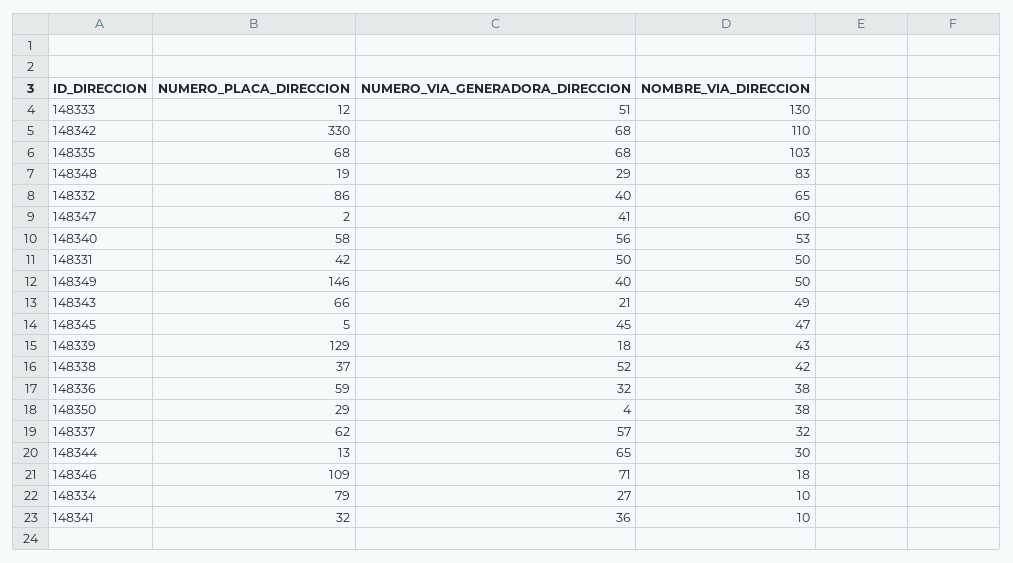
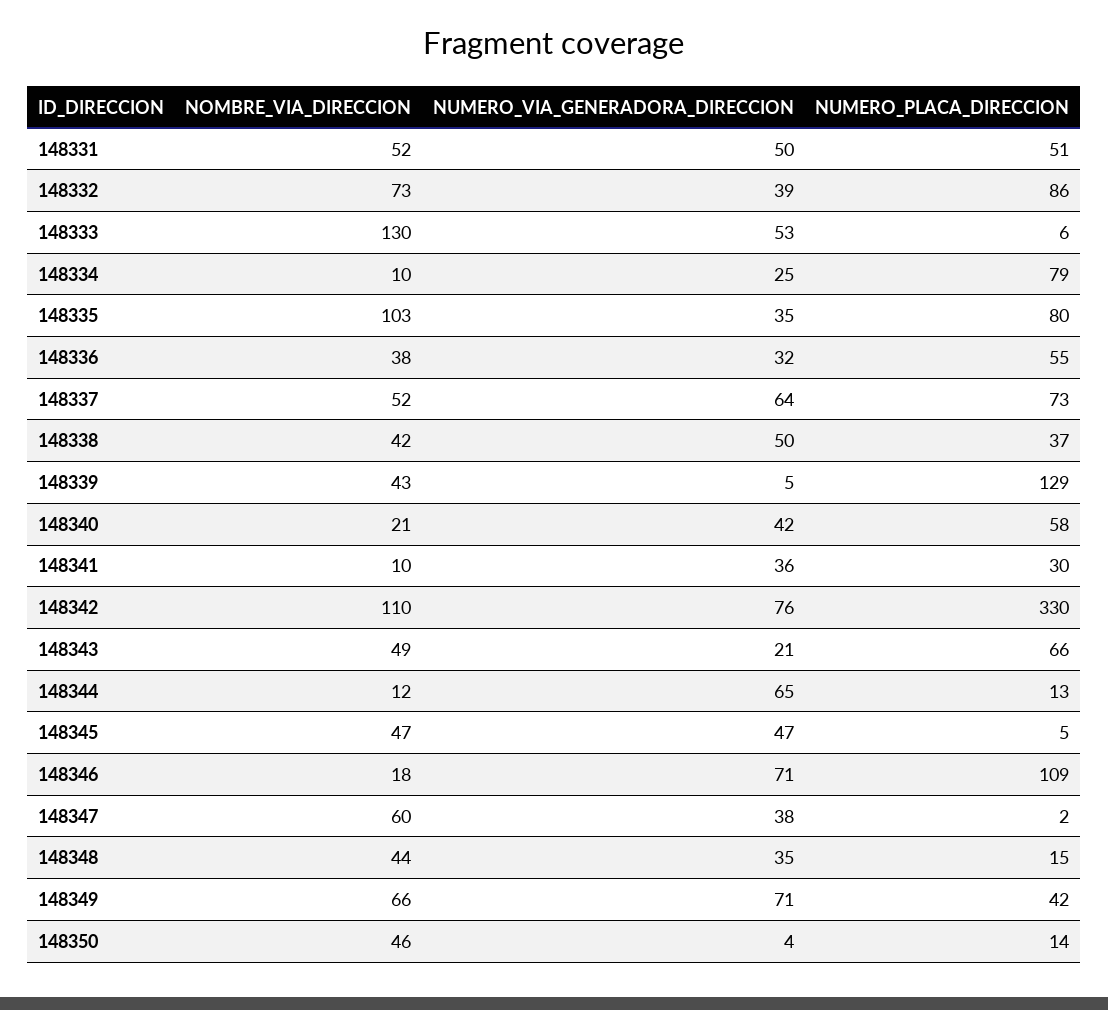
NUMERO_PLACA_DIRECCION, 148333: 12 -> 6
NUMERO_VIA_GENERADORA_DIRECCION, 148333: 51 -> 53
NUMERO_VIA_GENERADORA_DIRECCION, 148342: 68 -> 76
NUMERO_PLACA_DIRECCION, 148335: 68 -> 80
NUMERO_VIA_GENERADORA_DIRECCION, 148335: 68 -> 35
NUMERO_PLACA_DIRECCION, 148348: 19 -> 15
NUMERO_VIA_GENERADORA_DIRECCION, 148348: 29 -> 35
NOMBRE_VIA_DIRECCION, 148348: 83 -> 44
NUMERO_VIA_GENERADORA_DIRECCION, 148332: 40 -> 39
NOMBRE_VIA_DIRECCION, 148332: 65 -> 73
NUMERO_VIA_GENERADORA_DIRECCION, 148347: 41 -> 38
NUMERO_VIA_GENERADORA_DIRECCION, 148340: 56 -> 42
NOMBRE_VIA_DIRECCION, 148340: 53 -> 21
NUMERO_PLACA_DIRECCION, 148331: 42 -> 51
NOMBRE_VIA_DIRECCION, 148331: 50 -> 52
NUMERO_PLACA_DIRECCION, 148349: 146 -> 42
NUMERO_VIA_GENERADORA_DIRECCION, 148349: 40 -> 71
NOMBRE_VIA_DIRECCION, 148349: 50 -> 66
NUMERO_VIA_GENERADORA_DIRECCION, 148345: 45 -> 47
NUMERO_VIA_GENERADORA_DIRECCION, 148339: 18 -> 5
NUMERO_VIA_GENERADORA_DIRECCION, 148338: 52 -> 50
NUMERO_PLACA_DIRECCION, 148336: 59 -> 55
NUMERO_PLACA_DIRECCION, 148350: 29 -> 14
NOMBRE_VIA_DIRECCION, 148350: 38 -> 46
NUMERO_PLACA_DIRECCION, 148337: 62 -> 73
NUMERO_VIA_GENERADORA_DIRECCION, 148337: 57 -> 64
NOMBRE_VIA_DIRECCION, 148337: 32 -> 52
NOMBRE_VIA_DIRECCION, 148344: 30 -> 12
NUMERO_VIA_GENERADORA_DIRECCION, 148334: 27 -> 25
NUMERO_PLACA_DIRECCION, 148341: 32 -> 30

